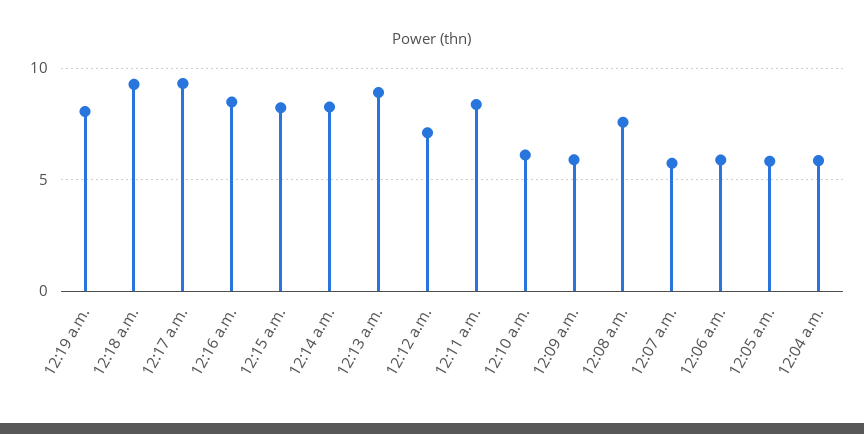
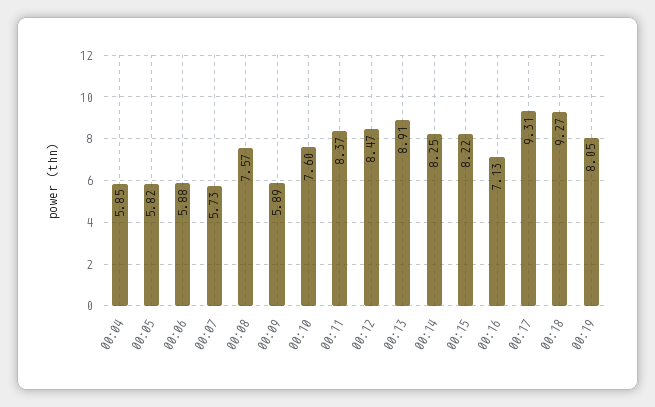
12:16 a.m.: 8.5 -> 7.13
12:12 a.m.: 7 -> 8.47
12:10 a.m.: 6 -> 7.6

